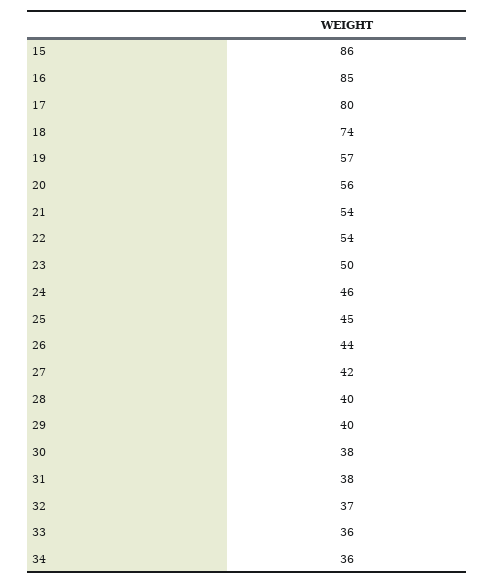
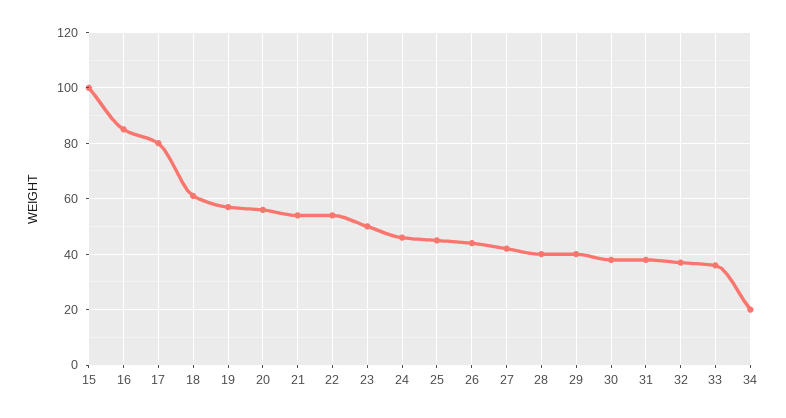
15: 86 -> 100
18: 74 -> 60
34: 36 -> 20

